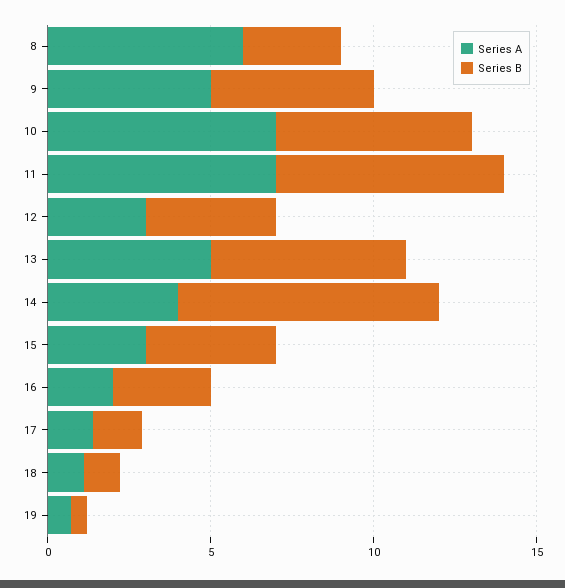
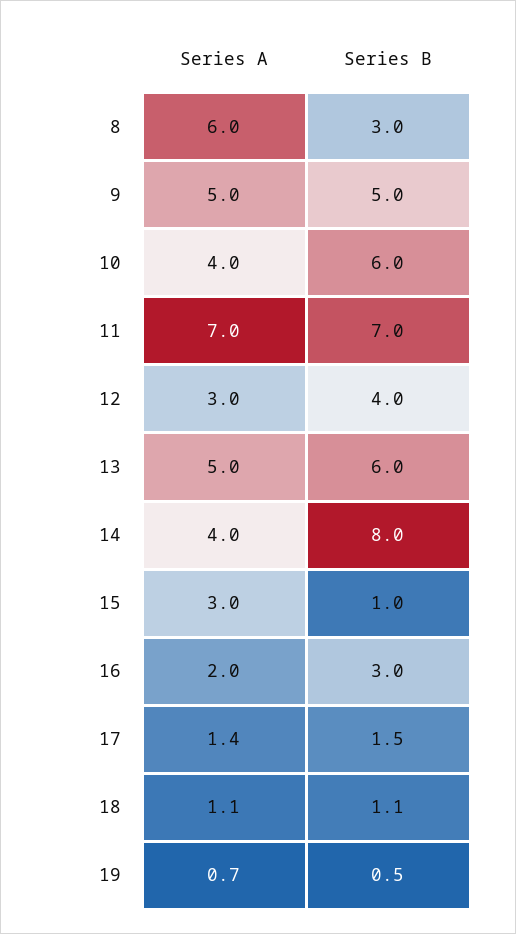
Series A, 10: 7 -> 4
Series B, 15: 4 -> 1

